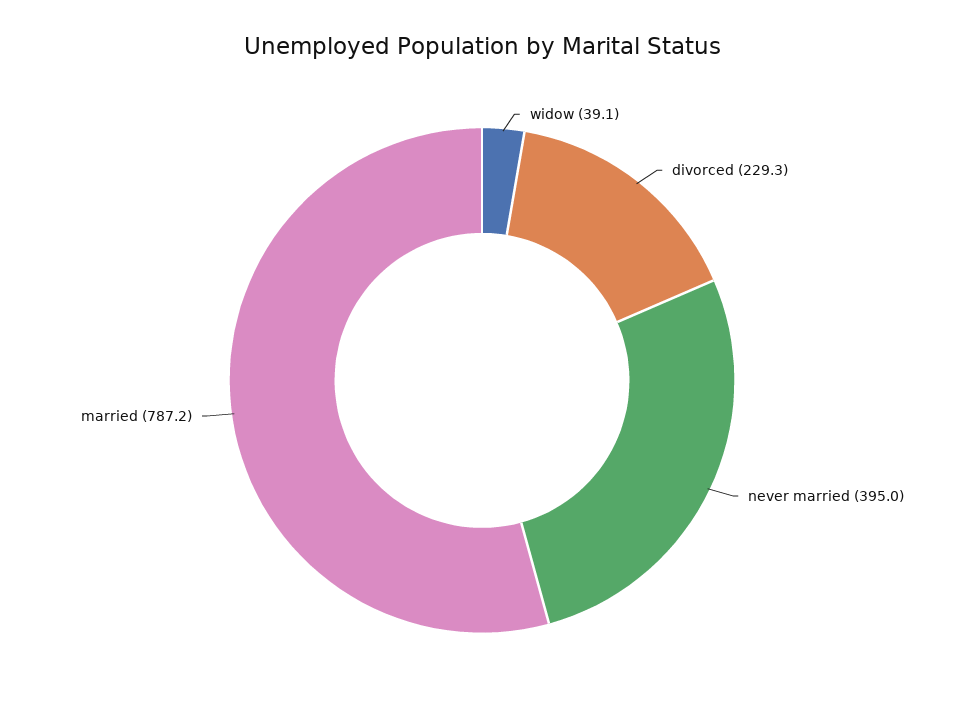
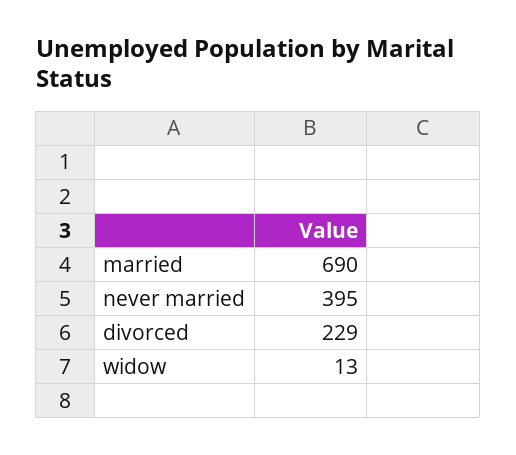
widow: 39.1 -> 13
married: 787.2 -> 690

